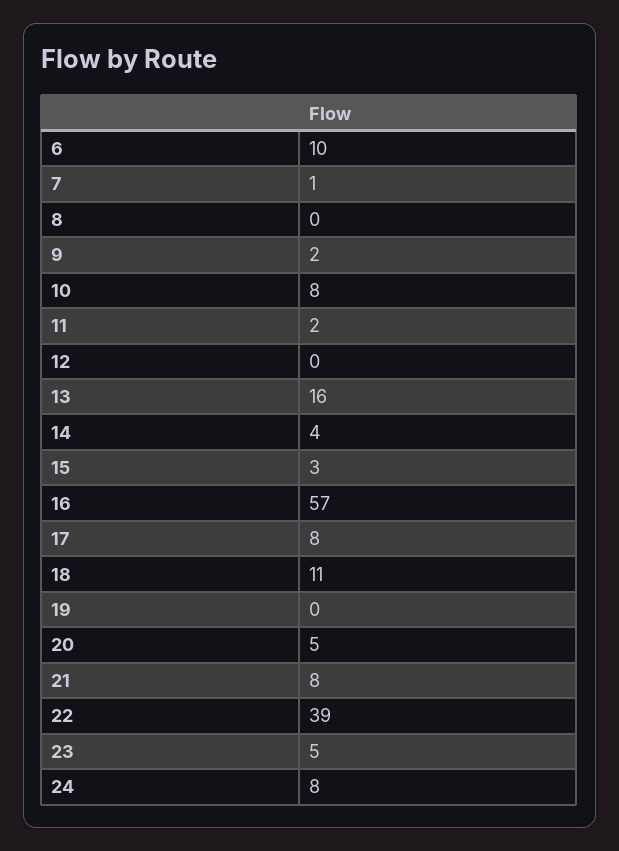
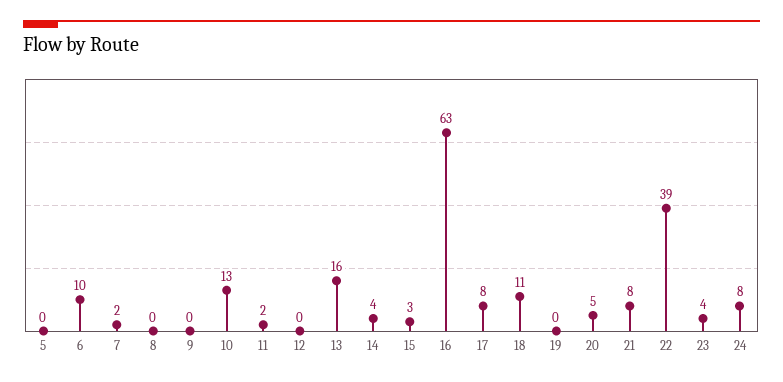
7: 1 -> 2
9: 2 -> 0
10: 8 -> 13
16: 57 -> 63
23: 5 -> 4
5: none -> 0

